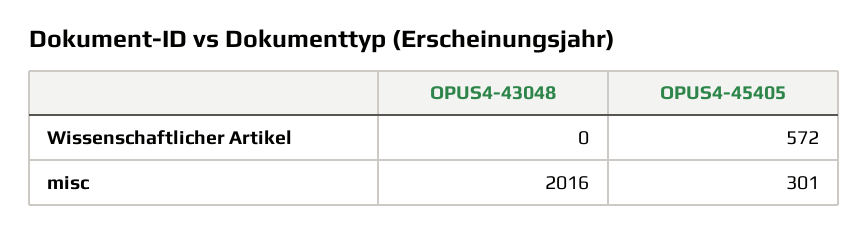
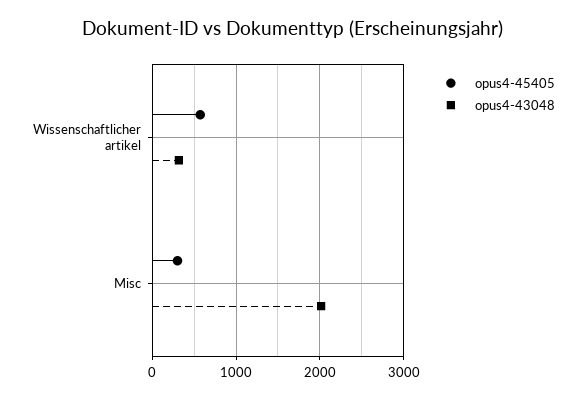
OPUS4-43048, Wissenschaftlicher Artikel: 0 -> 300

